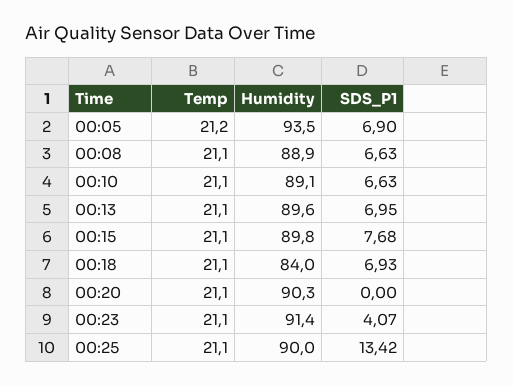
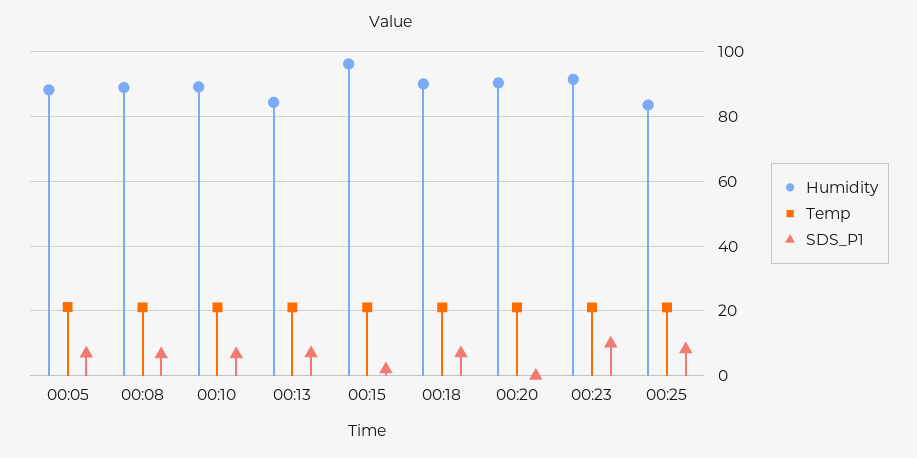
Humidity, 00:05: 93.5 -> 88
Humidity, 00:13: 89.6 -> 84
Humidity, 00:15: 89.8 -> 96
SDS_P1, 00:15: 7.68 -> 2
Humidity, 00:18: 84 -> 90
SDS_P1, 00:23: 4.07 -> 10
Humidity, 00:25: 90 -> 84
SDS_P1, 00:25: 13.42 -> 8

